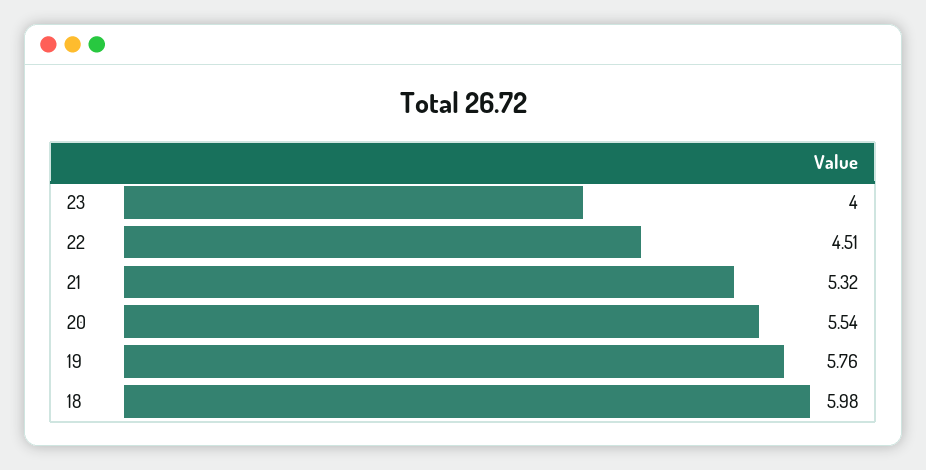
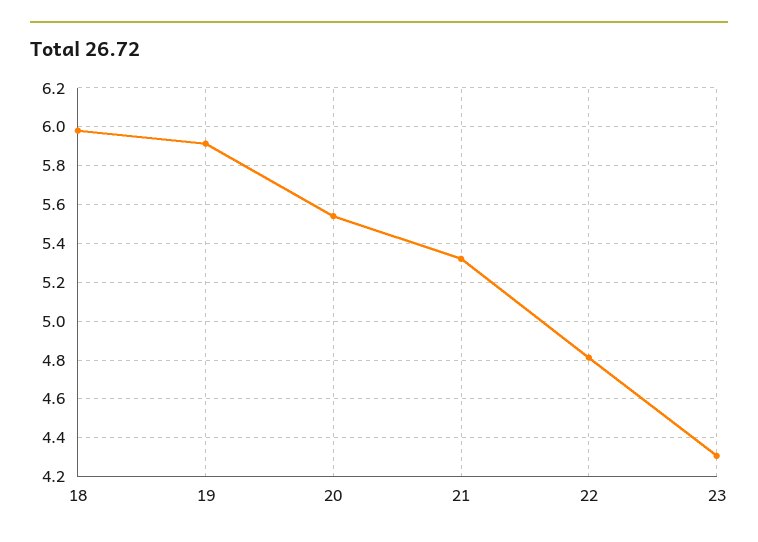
23: 4 -> 4.3
22: 4.51 -> 4.8
19: 5.76 -> 5.9

